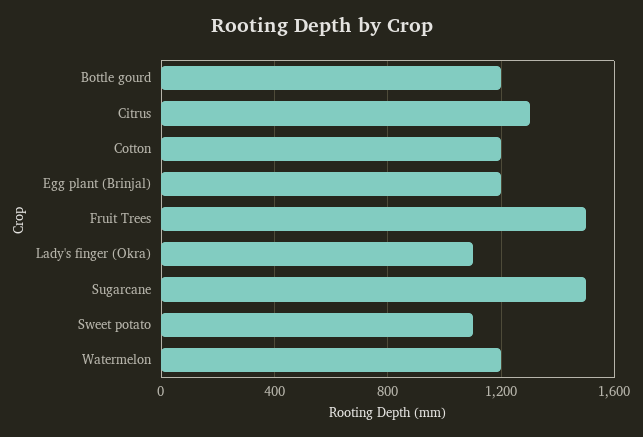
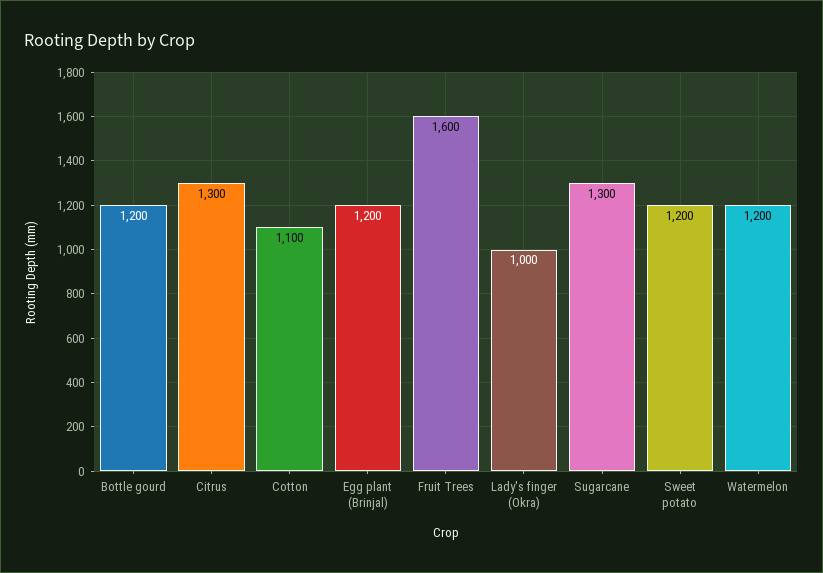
Cotton: 1200 -> 1100
Fruit Trees: 1500 -> 1600
Lady's finger (Okra): 1100 -> 1000
Sugarcane: 1500 -> 1300
Sweet potato: 1100 -> 1200

